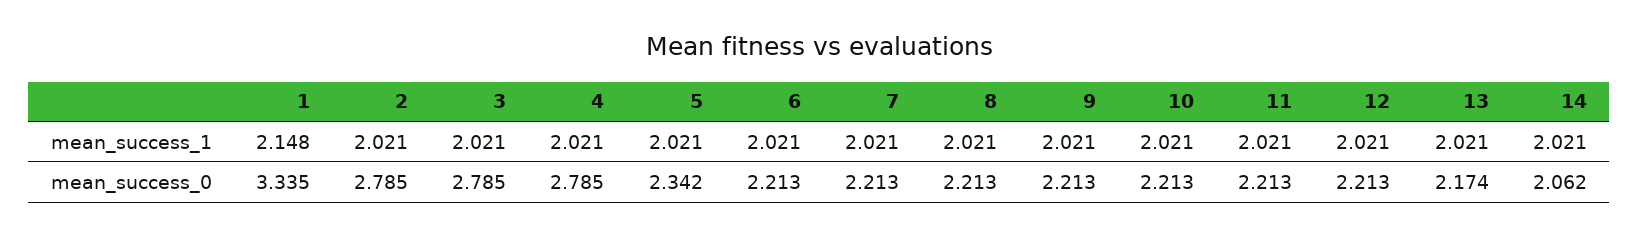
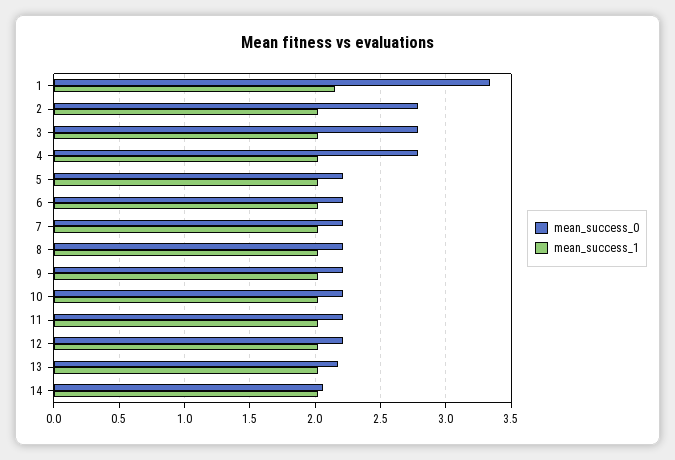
mean_success_0, 5: 2.342 -> 2.2

